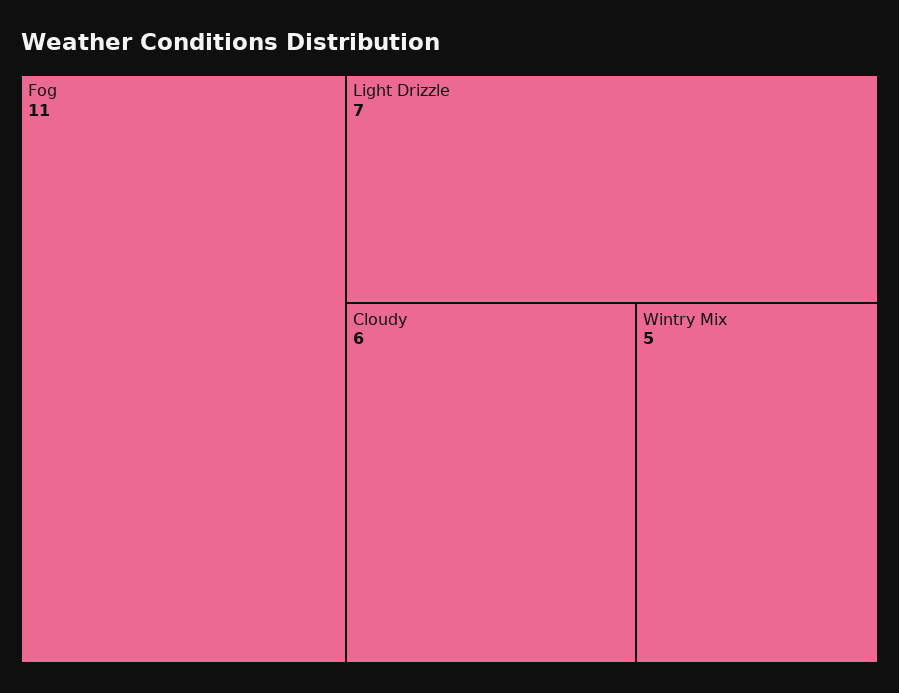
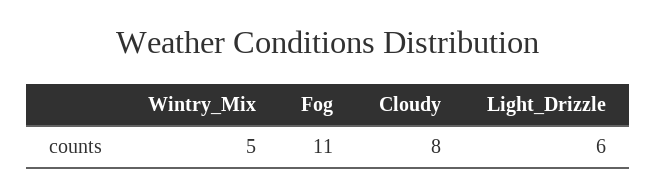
Light Drizzle: 7 -> 6
Cloudy: 6 -> 8

